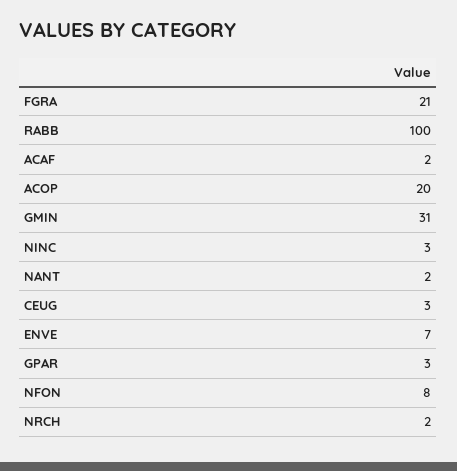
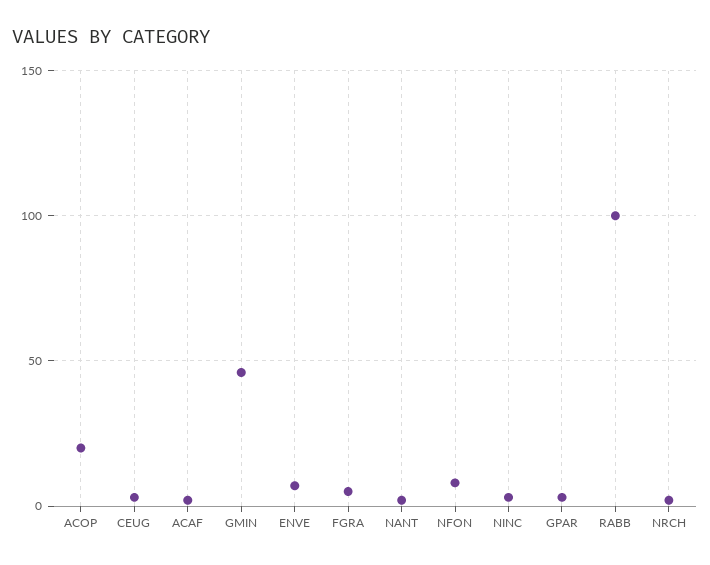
FGRA: 21 -> 5
GMIN: 31 -> 45

